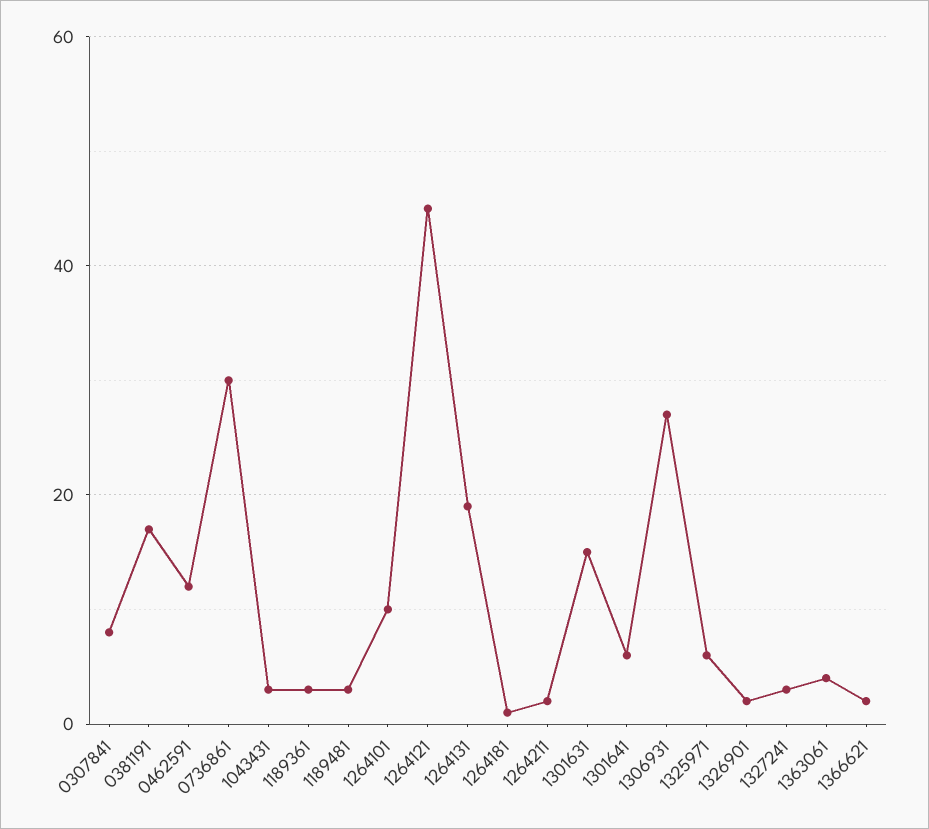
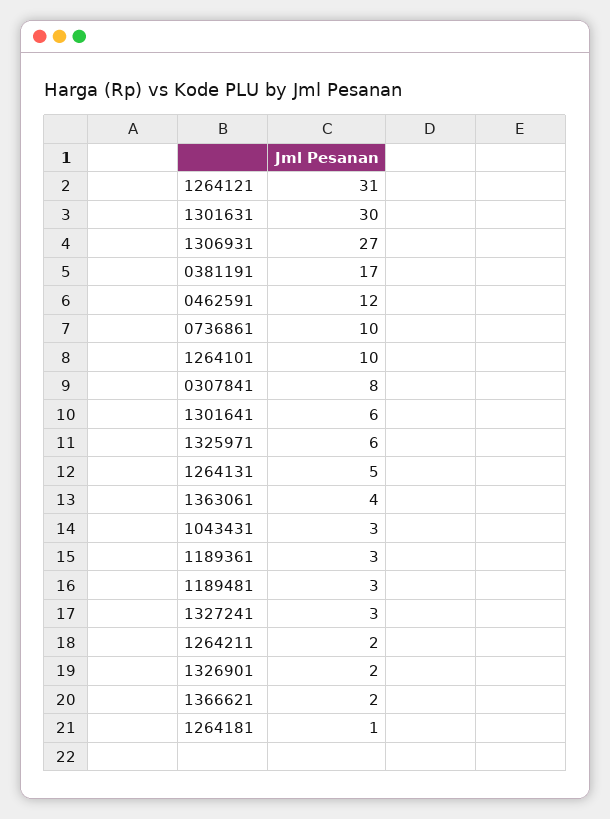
0736861: 30 -> 10
1264121: 45 -> 31
1264131: 20 -> 5
1301631: 15 -> 30

